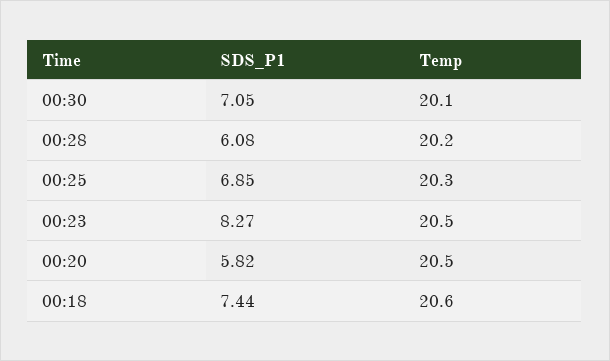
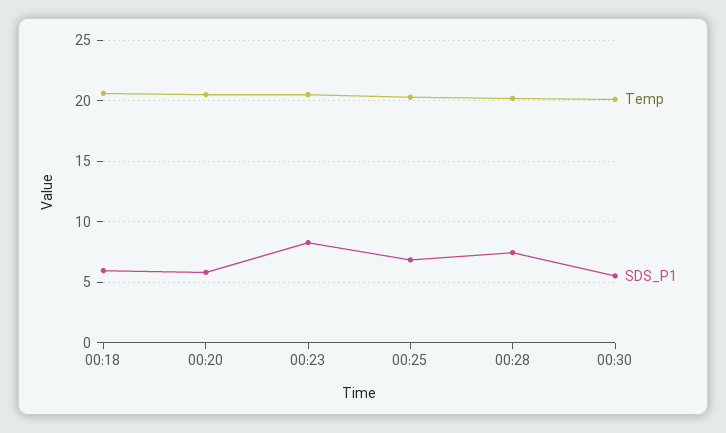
SDS_P1, 00:30: 7.05 -> 5.5
SDS_P1, 00:28: 6.08 -> 7.5
SDS_P1, 00:18: 7.44 -> 6

